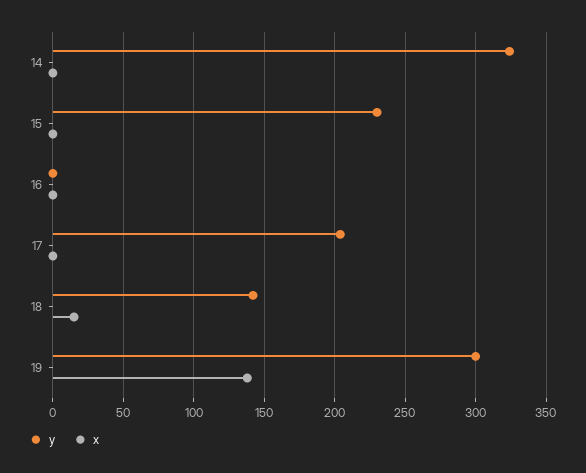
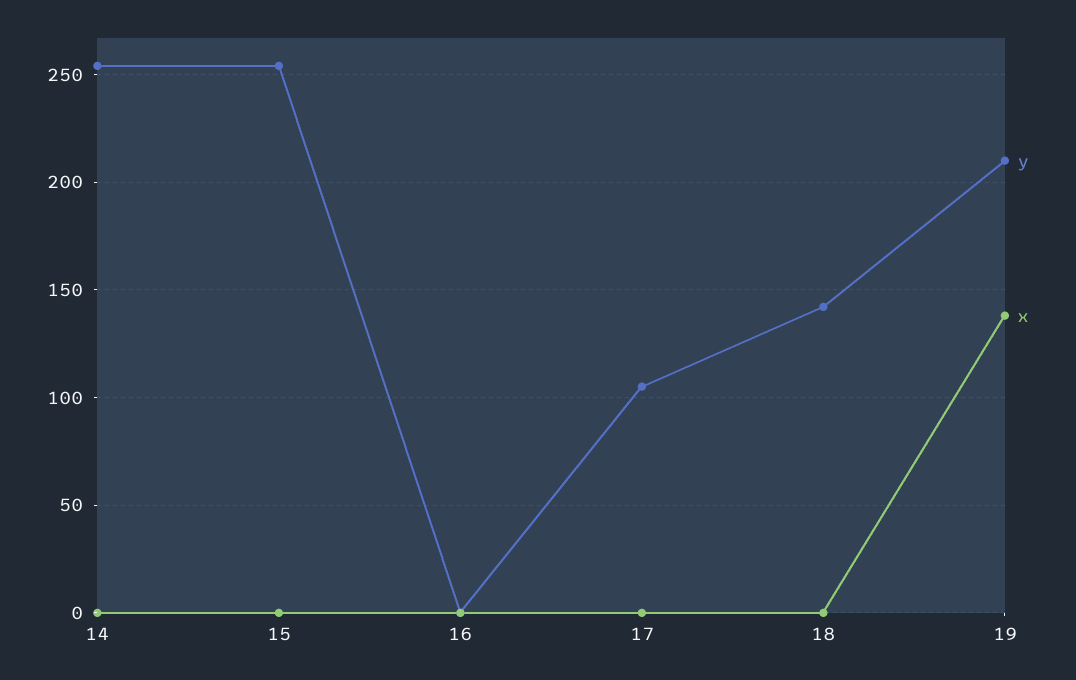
y, 14: 325 -> 255
y, 15: 230 -> 255
y, 17: 205 -> 105
x, 18: 15 -> 0
y, 19: 300 -> 210

